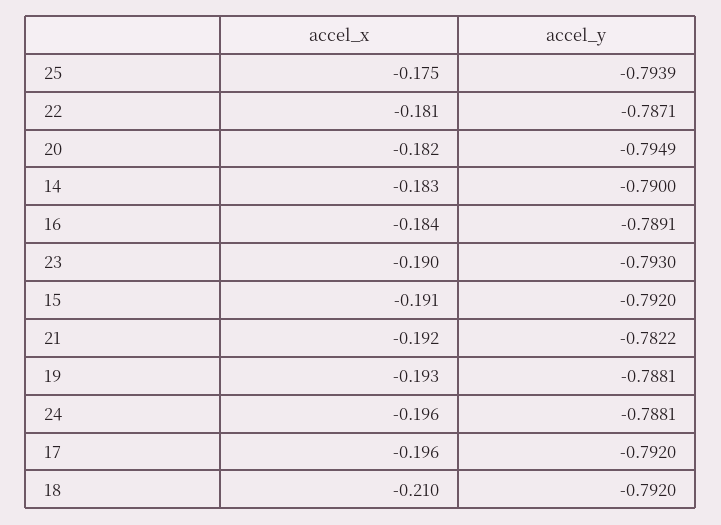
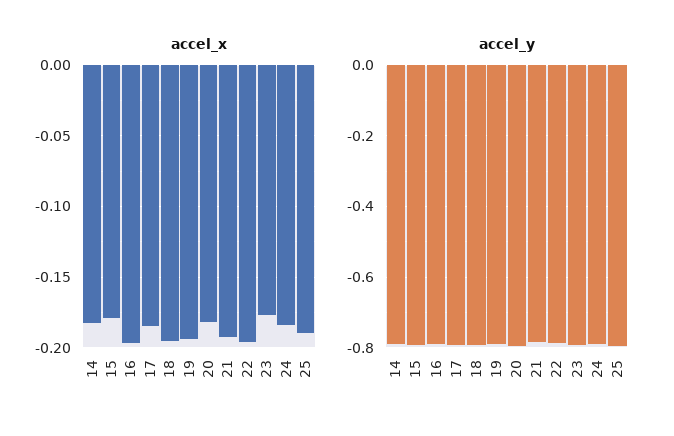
accel_x, 25: -0.175 -> -0.19
accel_x, 22: -0.181 -> -0.195
accel_x, 16: -0.184 -> -0.195
accel_x, 23: -0.19 -> -0.175
accel_x, 15: -0.191 -> -0.18
accel_x, 24: -0.196 -> -0.185
accel_x, 17: -0.196 -> -0.185
accel_x, 18: -0.21 -> -0.195

